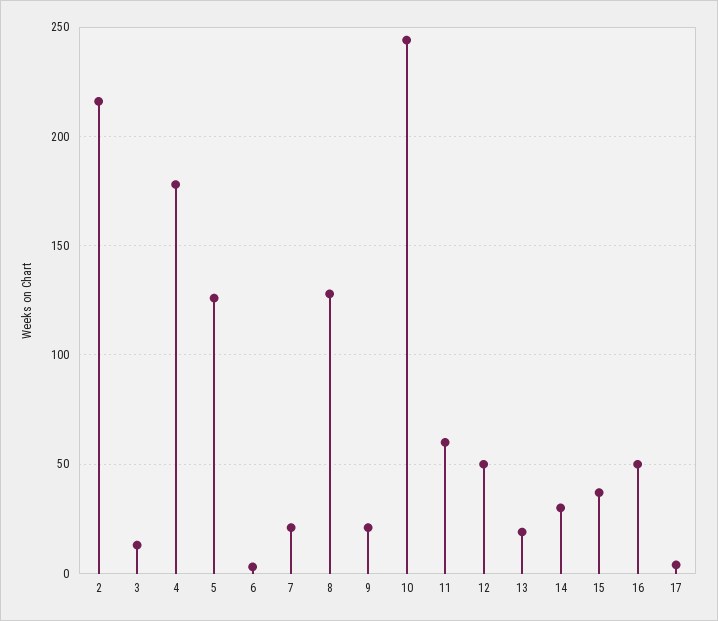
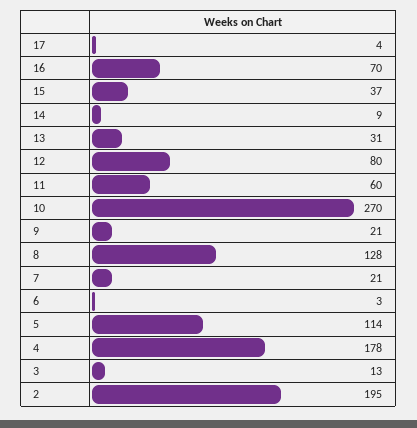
2: 215 -> 195
5: 125 -> 114
10: 245 -> 270
12: 50 -> 80
13: 20 -> 31
14: 30 -> 9
16: 50 -> 70

